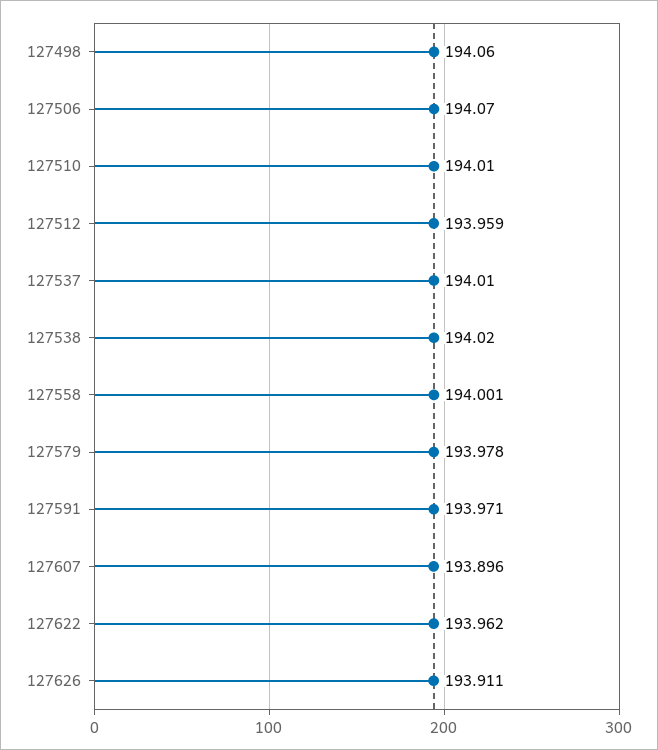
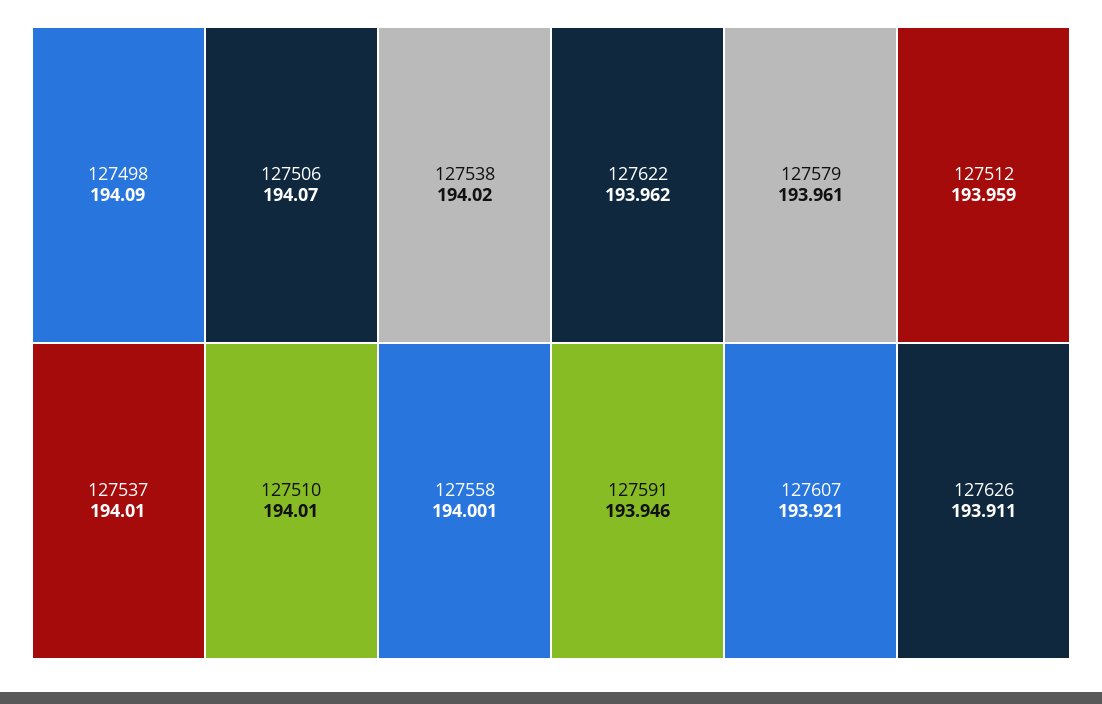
127498: 194.06 -> 194.09
127579: 193.978 -> 193.961
127591: 193.971 -> 193.946
127607: 193.896 -> 193.921

